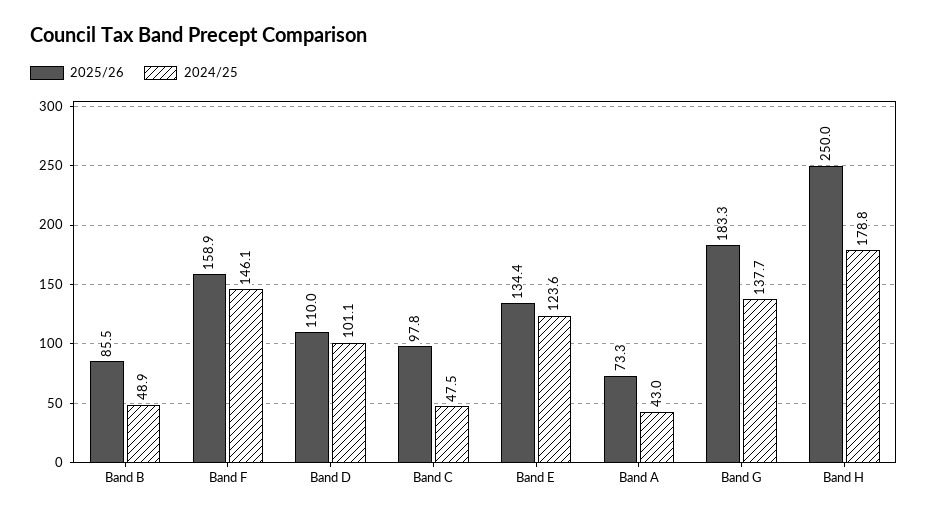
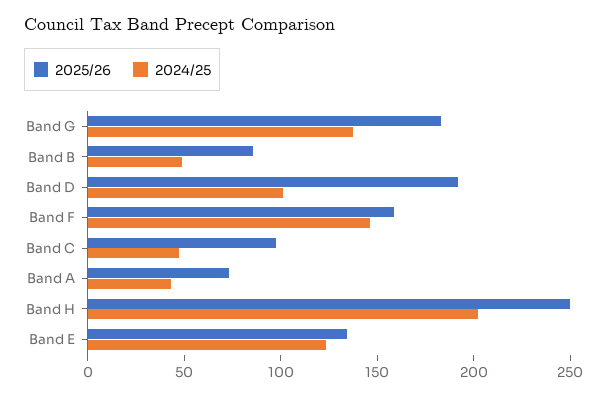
2025/26, Band D: 110 -> 190
2024/25, Band H: 178.8 -> 200

